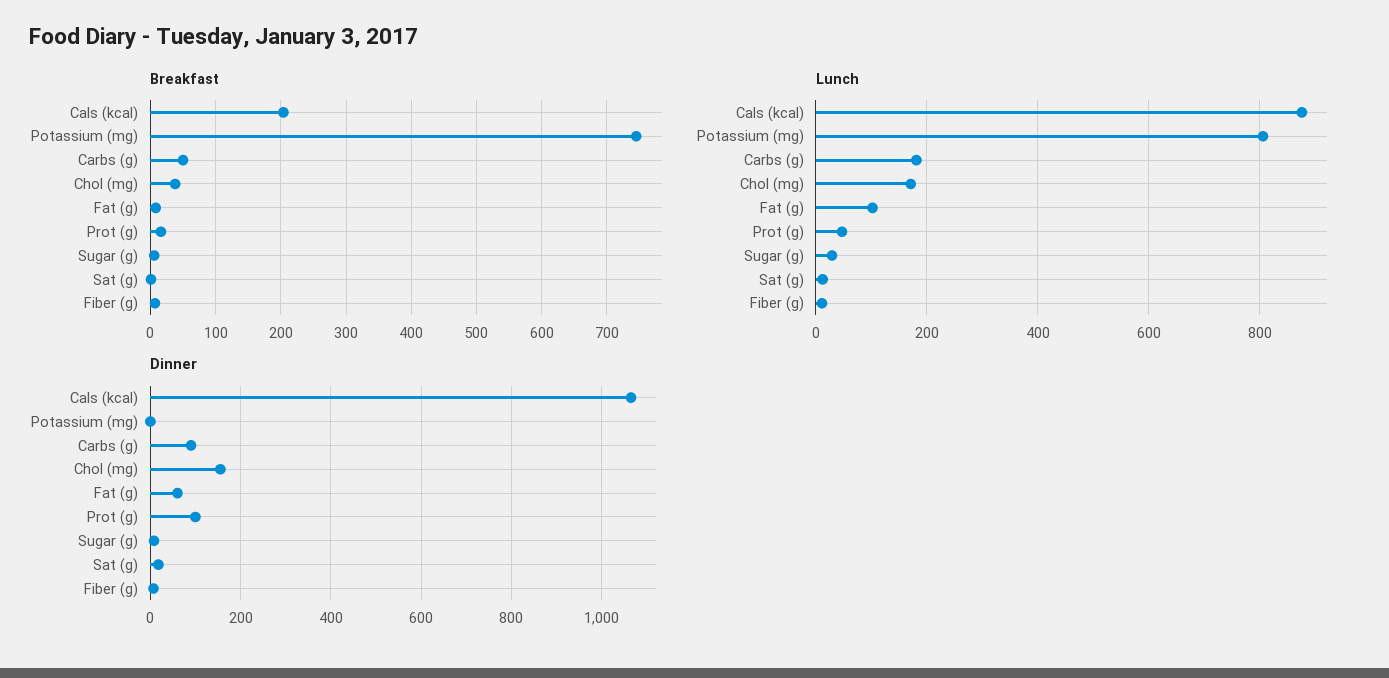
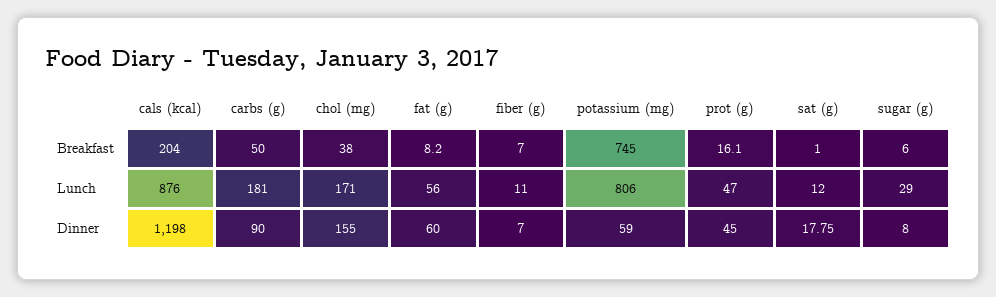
Lunch, Fat (g): 100 -> 56
Dinner, Cals (kcal): 1060 -> 1198
Dinner, Potassium (mg): 0 -> 59
Dinner, Prot (g): 100 -> 45

